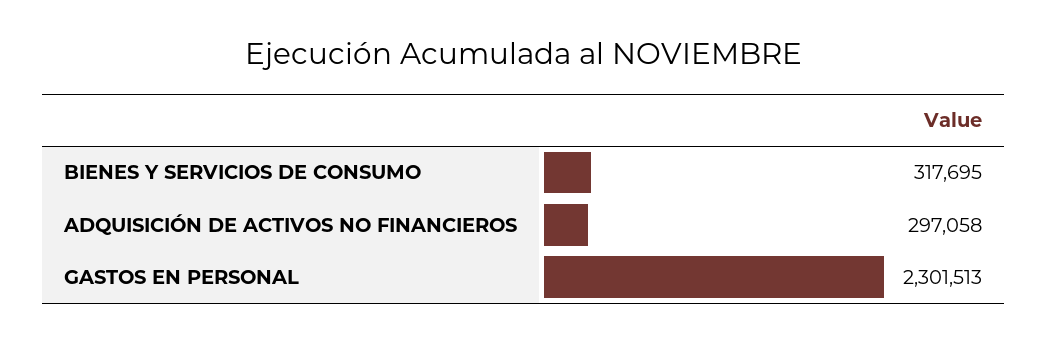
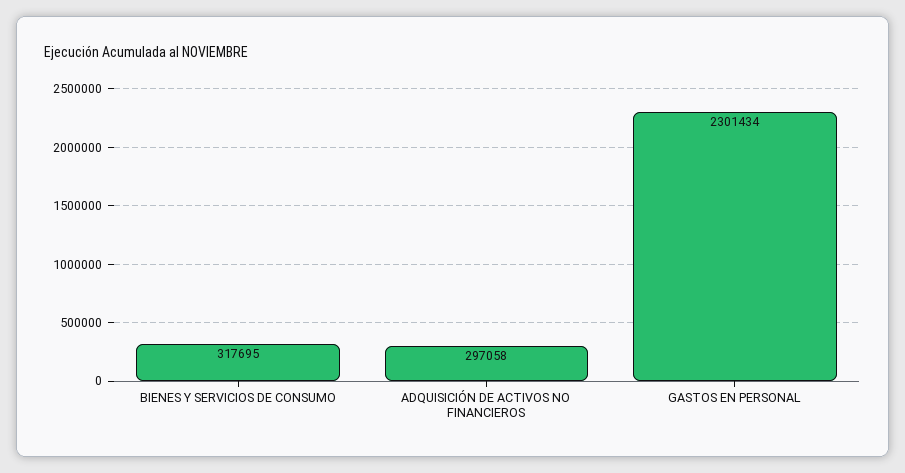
GASTOS EN PERSONAL: 2301513 -> 2301434

